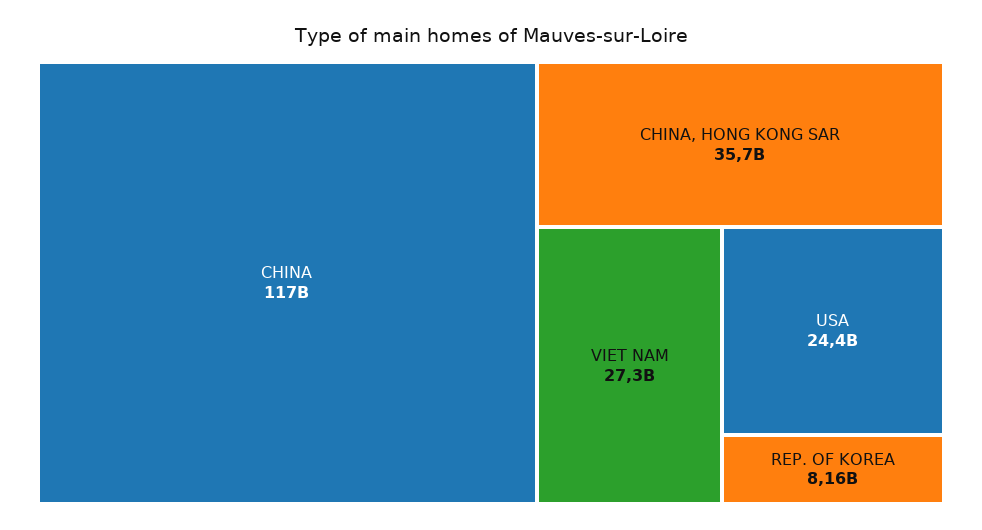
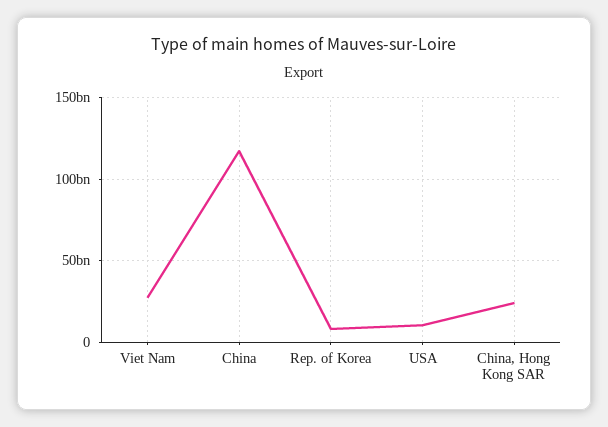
CHINA, HONG KONG SAR: 35700000000 -> 25000000000
USA: 24400000000 -> 10000000000

